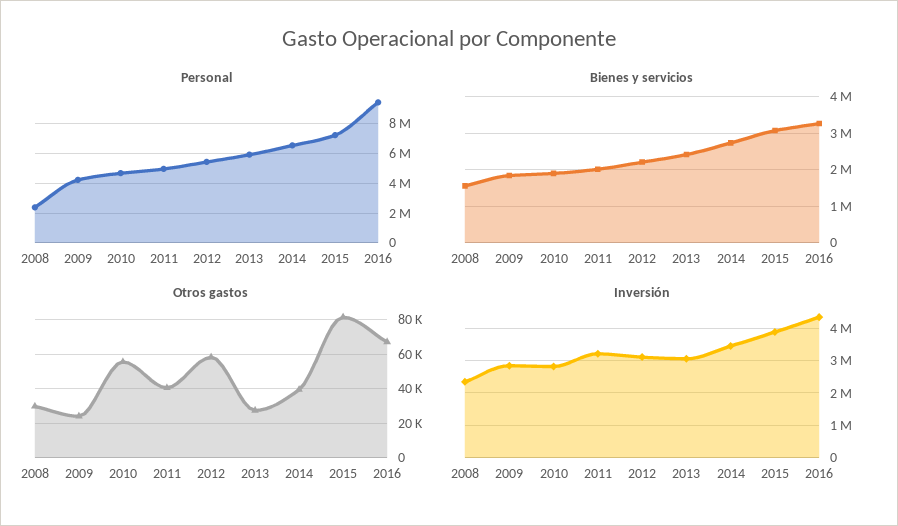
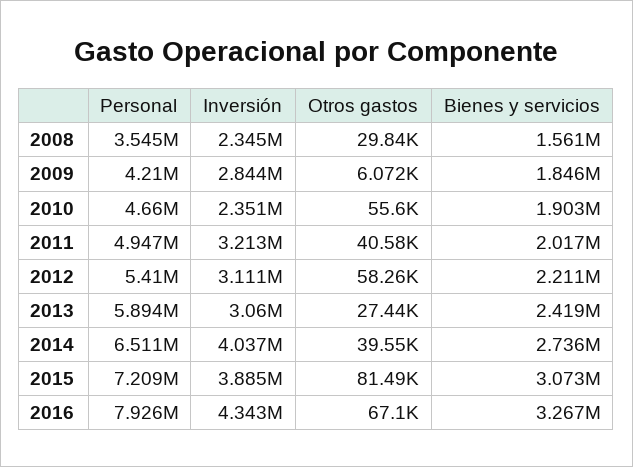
Personal, 2008: 2500000 -> 3545000
Personal, 2016: 9500000 -> 7926000
Otros gastos, 2009: 25000 -> 6072
Inversión, 2010: 2800000 -> 2351000
Inversión, 2014: 3400000 -> 4037000

